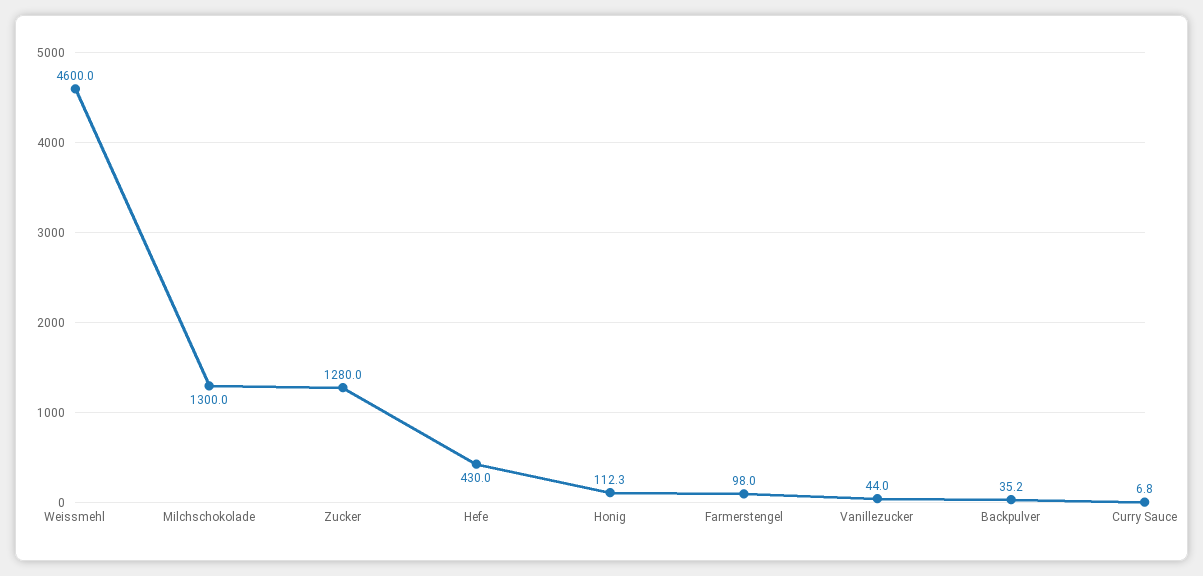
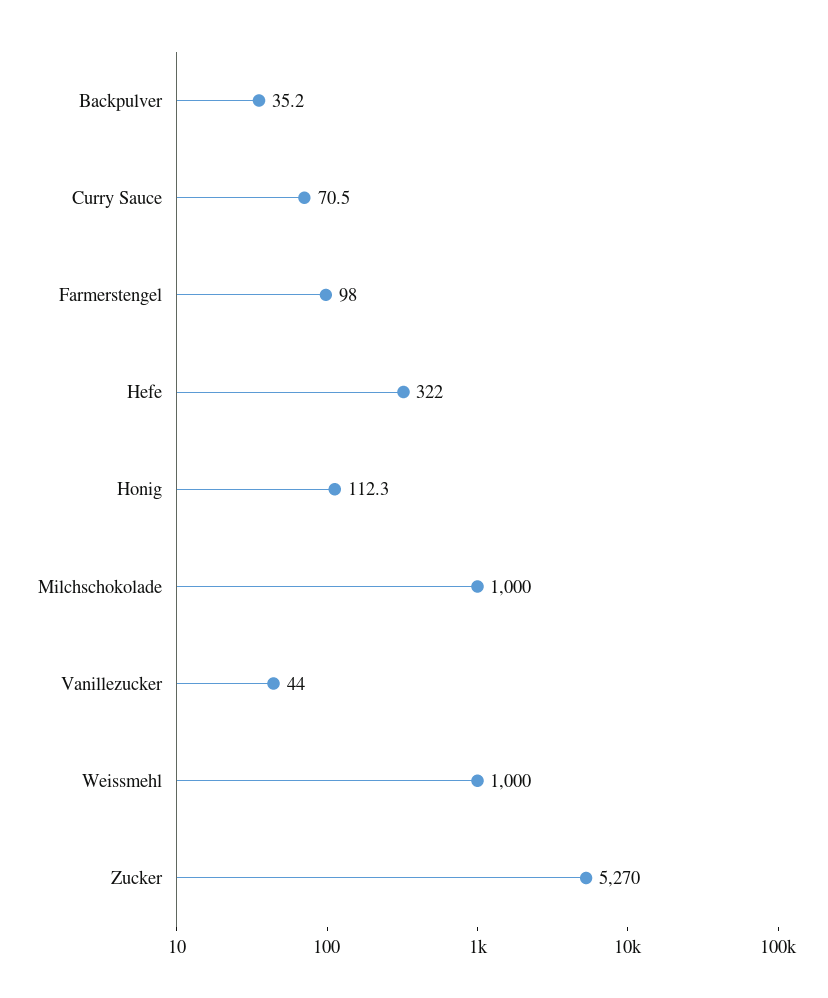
Weissmehl: 4600 -> 1000
Milchschokolade: 1300 -> 1000
Zucker: 1280 -> 5270
Hefe: 430 -> 322
Curry Sauce: 6.8 -> 70.5

